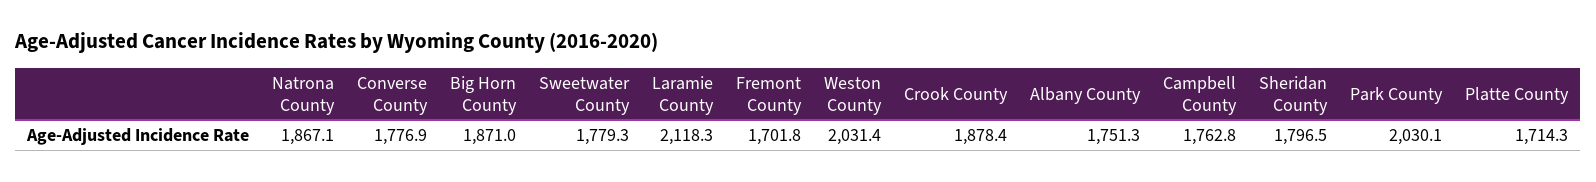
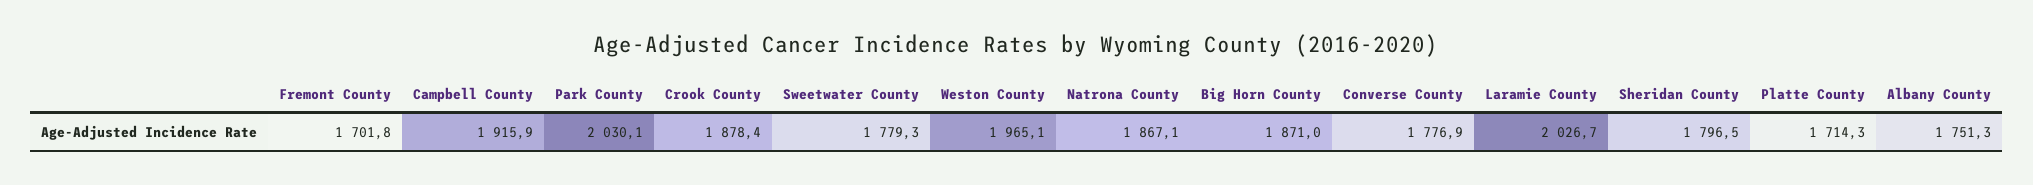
Laramie County: 2118.3 -> 2026.7
Weston County: 2031.4 -> 1965.1
Campbell County: 1762.8 -> 1915.9

